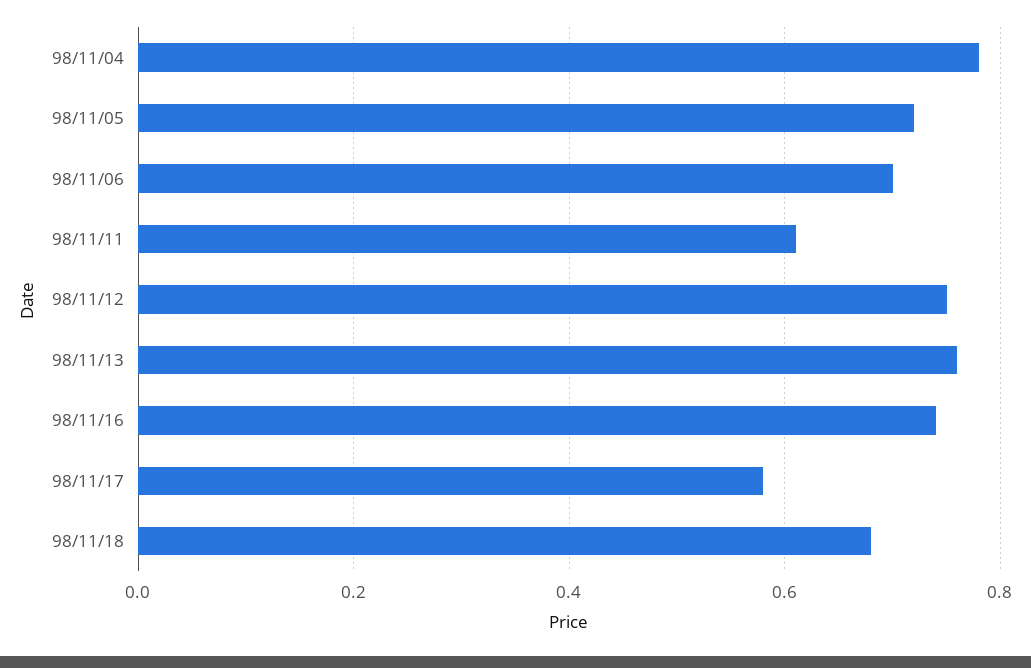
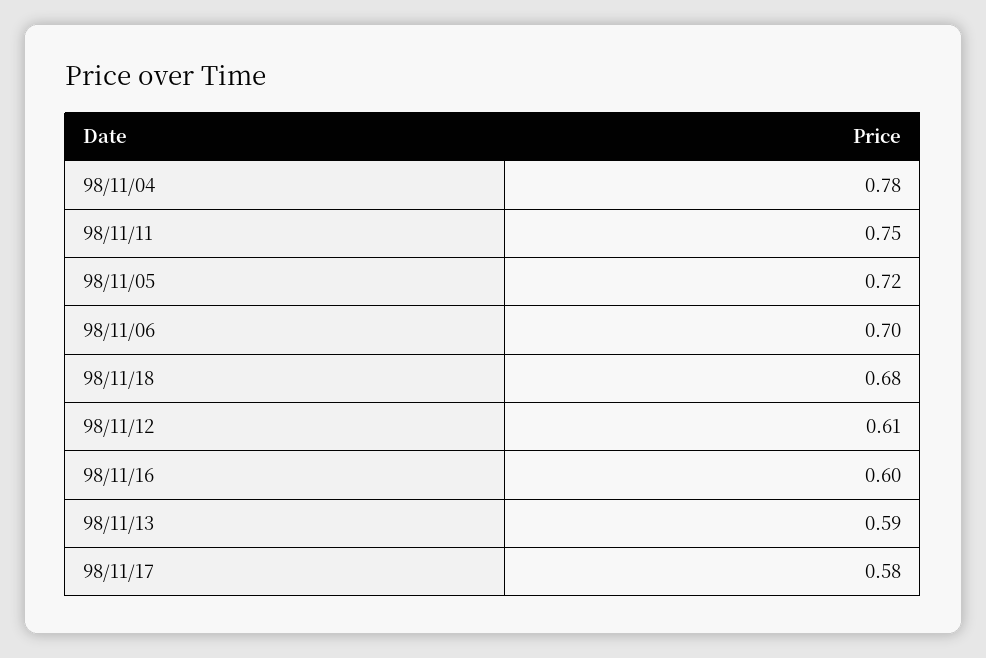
98/11/11: 0.6 -> 0.75
98/11/12: 0.75 -> 0.61
98/11/13: 0.75 -> 0.59
98/11/16: 0.75 -> 0.6

